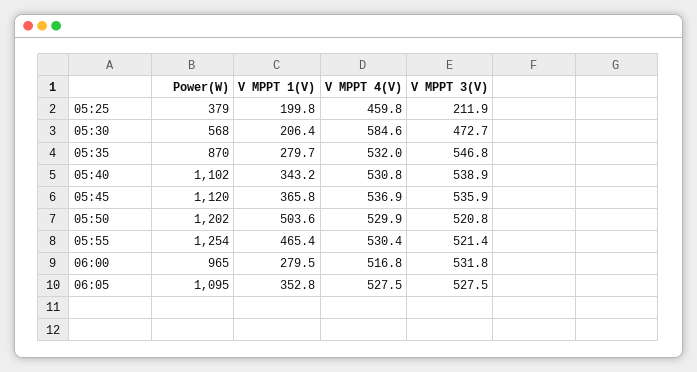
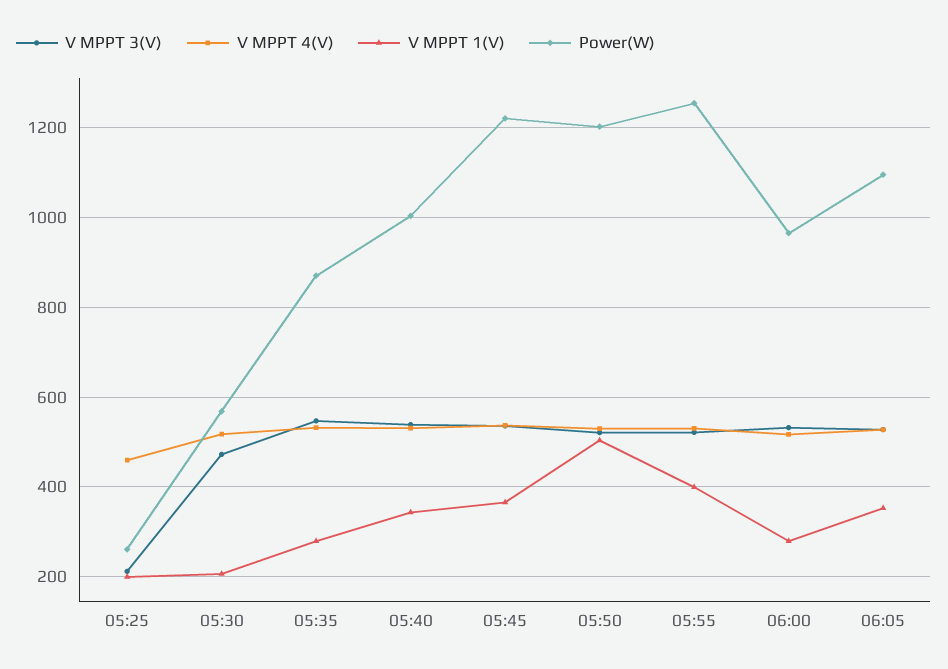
Power(W), 05:25: 379 -> 260
V MPPT 4(V), 05:30: 584.6 -> 520
Power(W), 05:40: 1102 -> 1000
Power(W), 05:45: 1120 -> 1220
V MPPT 1(V), 05:55: 465.4 -> 400

